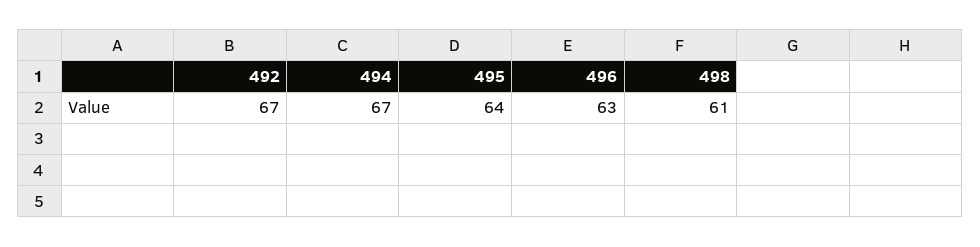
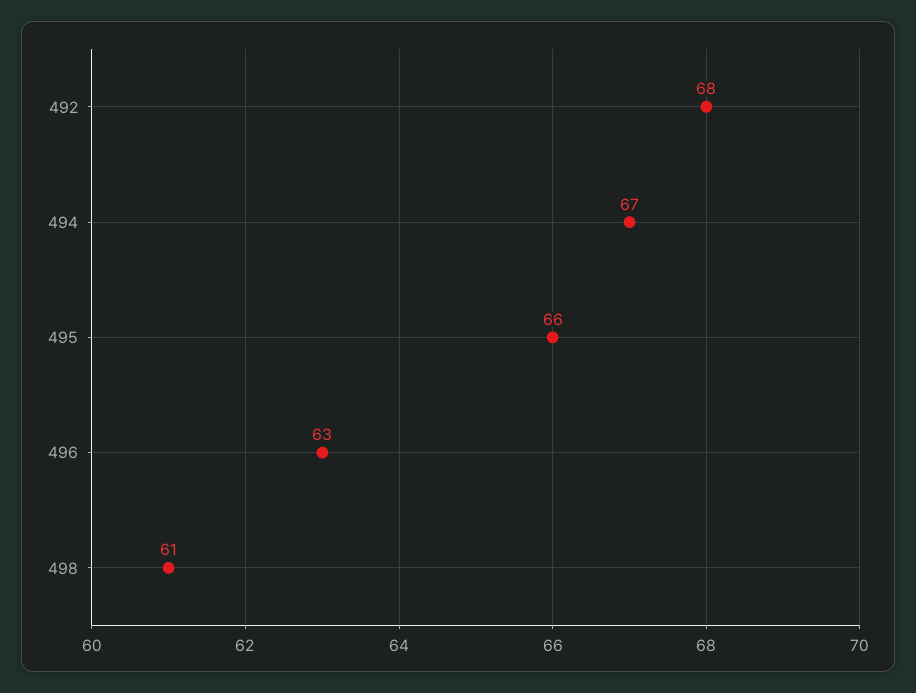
492: 67 -> 68
495: 64 -> 66

